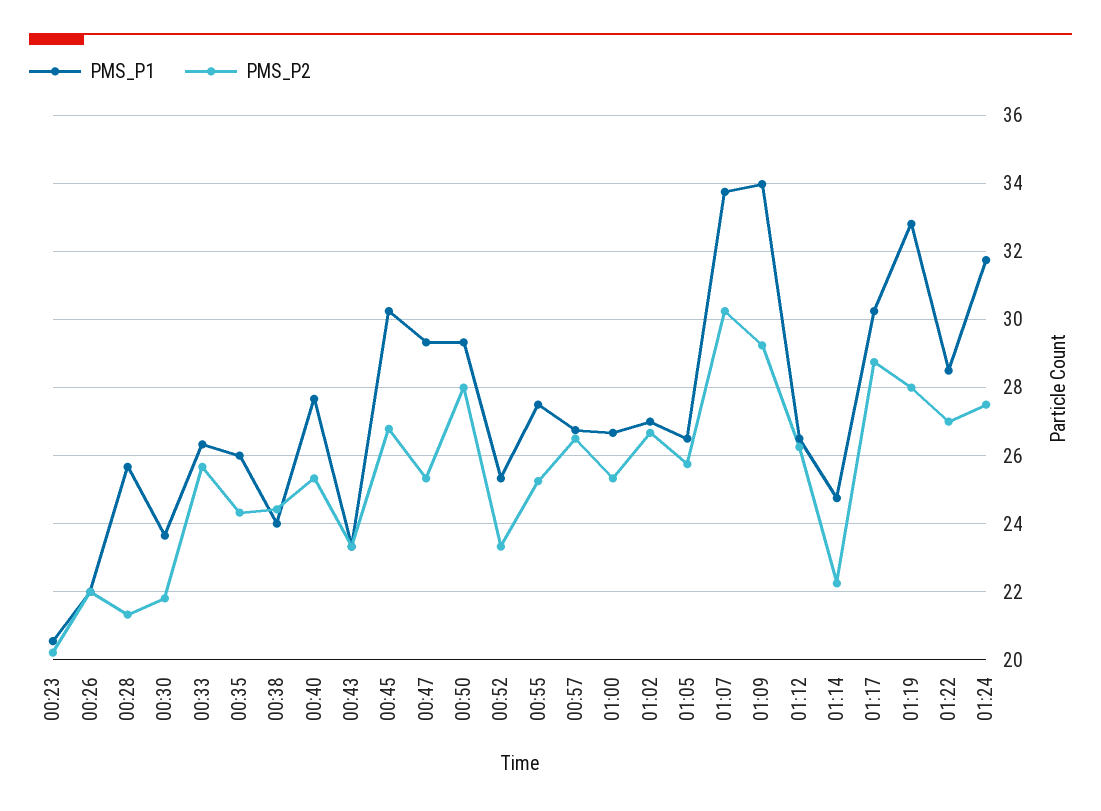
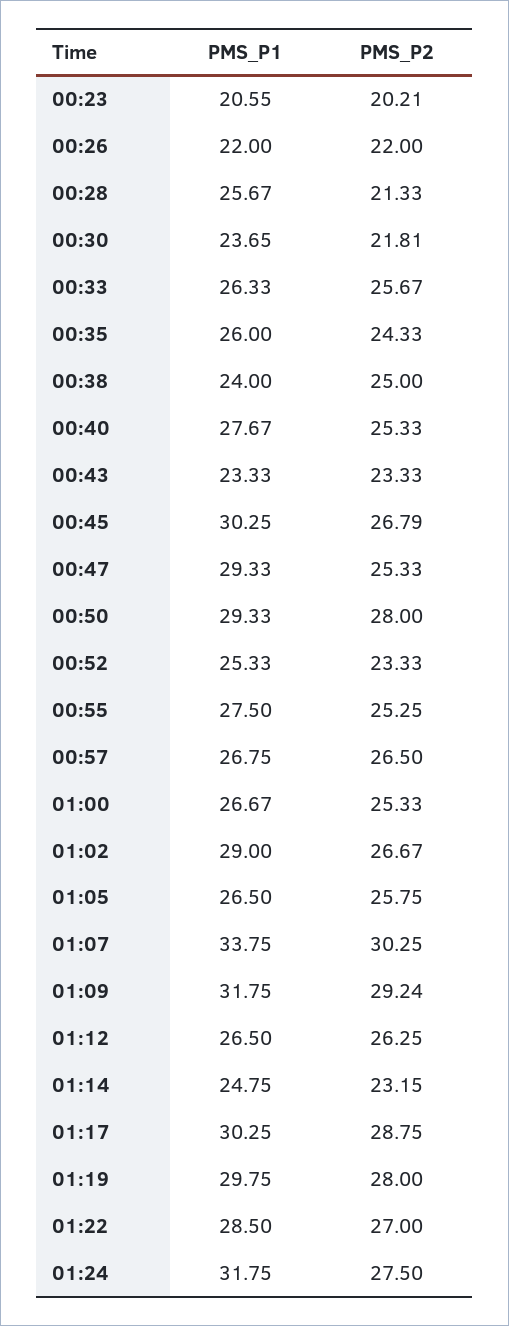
PMS_P2, 00:38: 24.4 -> 25
PMS_P1, 01:02: 27 -> 29
PMS_P1, 01:09: 34 -> 31.75
PMS_P2, 01:14: 22.2 -> 23.15
PMS_P1, 01:19: 32.8 -> 29.75

